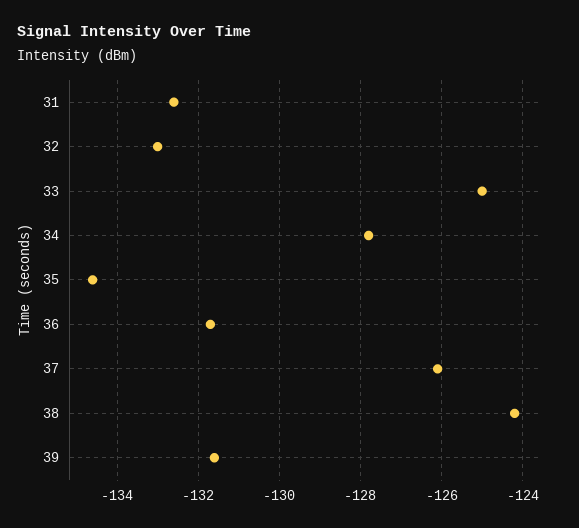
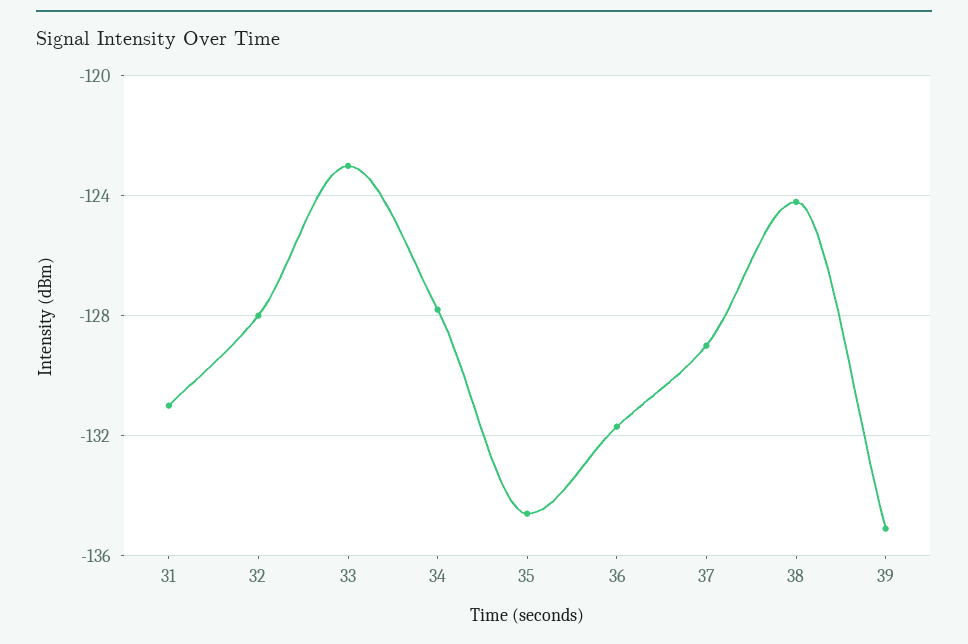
31: -132.5 -> -131
32: -133 -> -128
33: -125 -> -123
37: -126 -> -129
39: -131.5 -> -135

